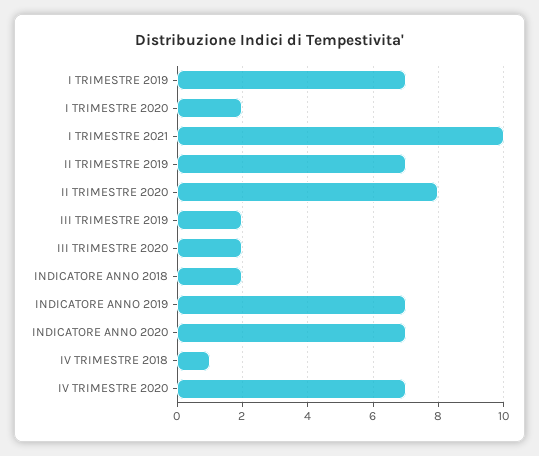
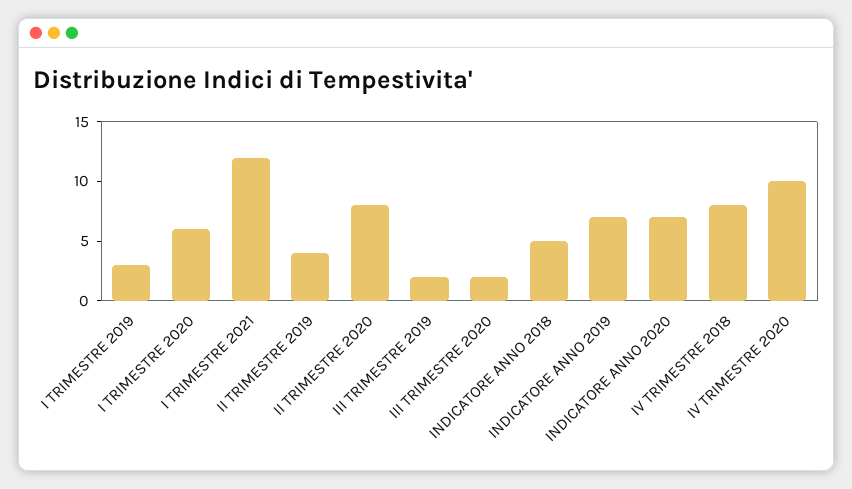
I TRIMESTRE 2019: 7 -> 3
I TRIMESTRE 2020: 2 -> 6
I TRIMESTRE 2021: 10 -> 12
II TRIMESTRE 2019: 7 -> 4
INDICATORE ANNO 2018: 2 -> 5
IV TRIMESTRE 2018: 1 -> 8
IV TRIMESTRE 2020: 7 -> 10

